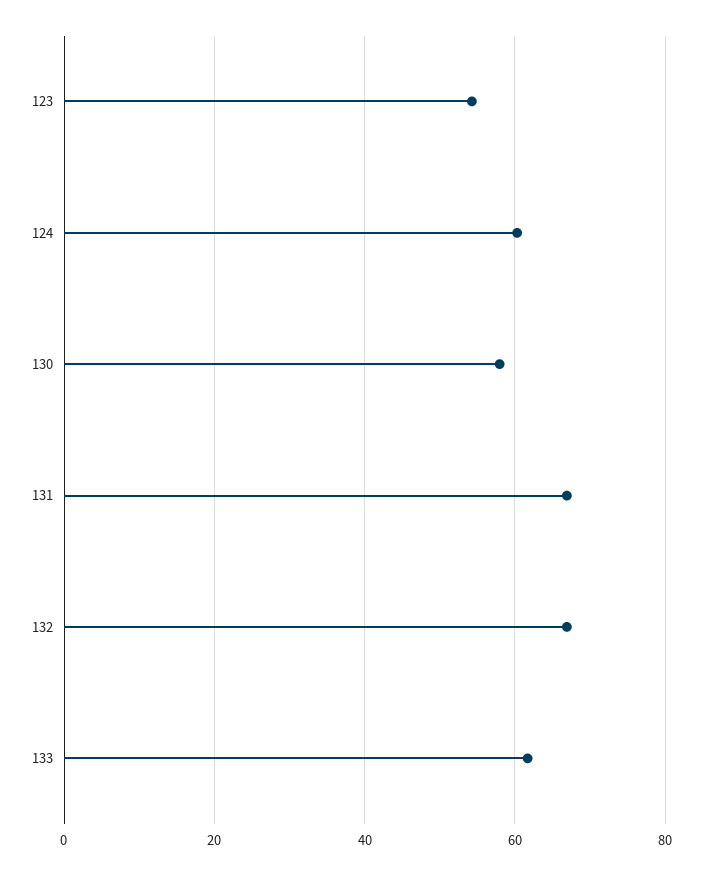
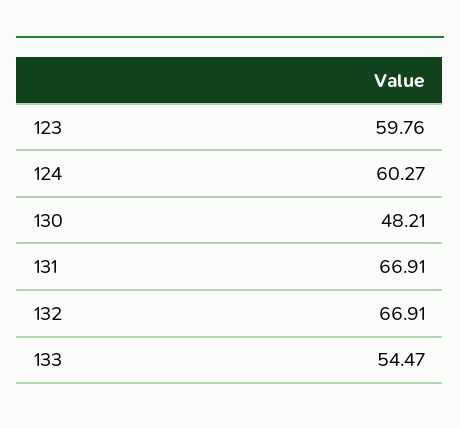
123: 54 -> 59.76
130: 58 -> 48.21
133: 62 -> 54.47

